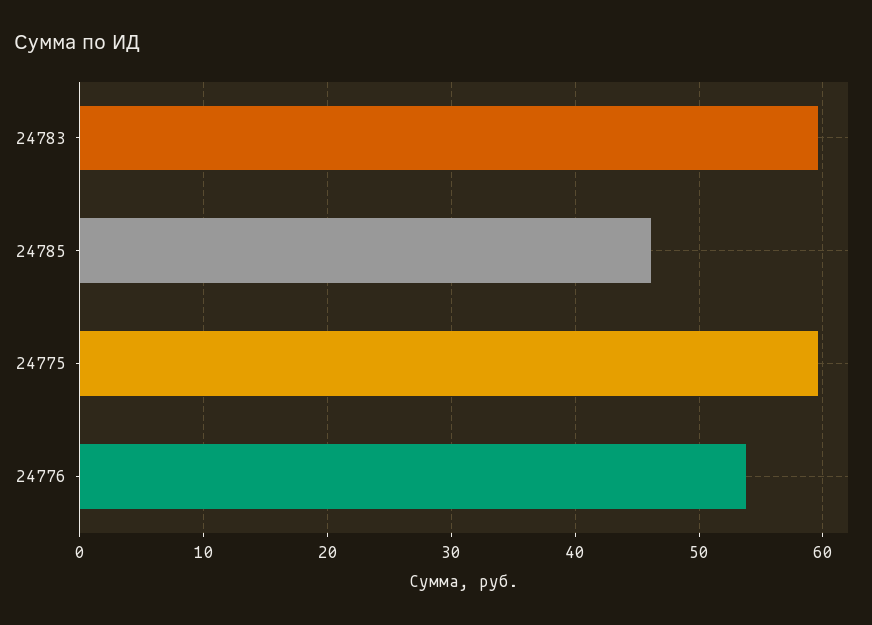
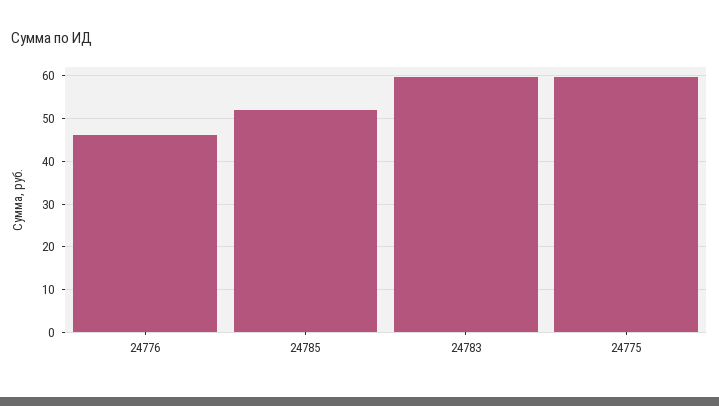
24785: 46 -> 52
24776: 54 -> 46

